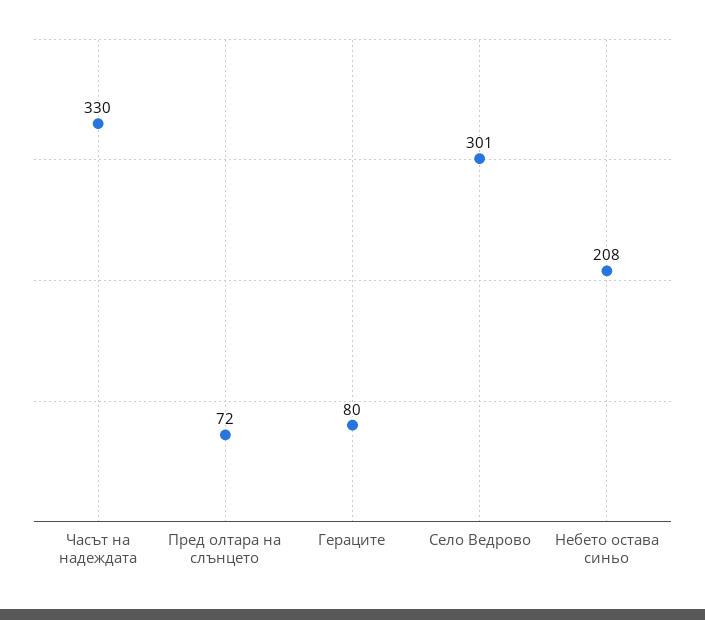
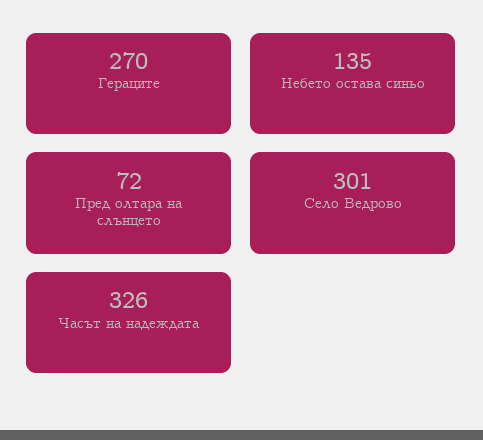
Часът на надеждата: 330 -> 326
Гераците: 80 -> 270
Небето остава синьо: 208 -> 135

